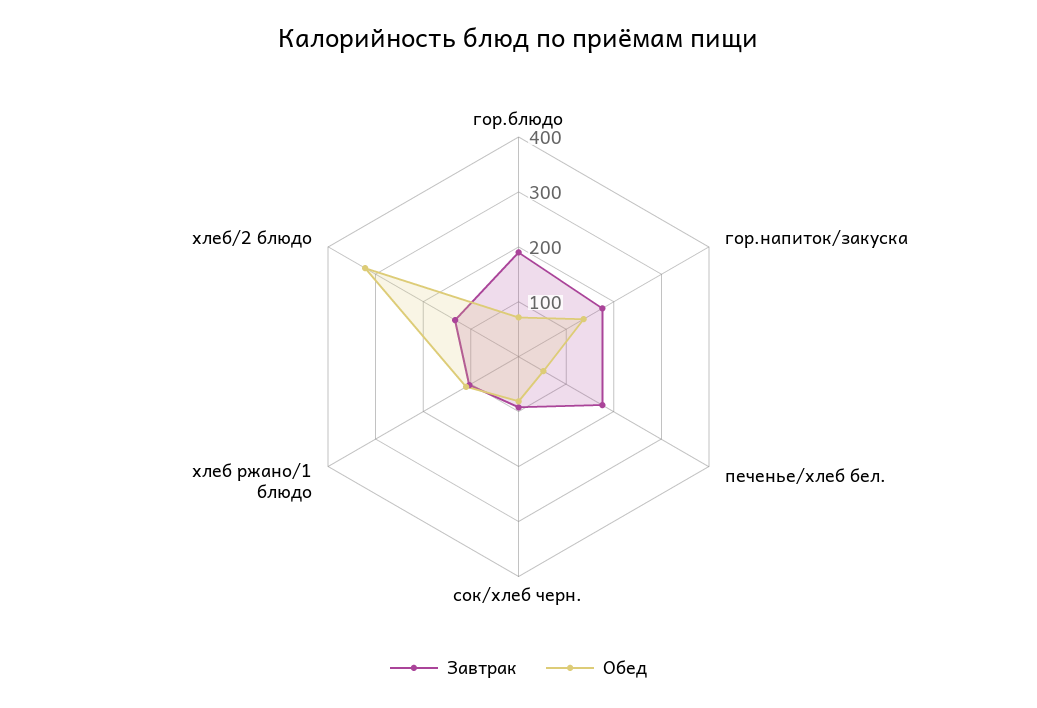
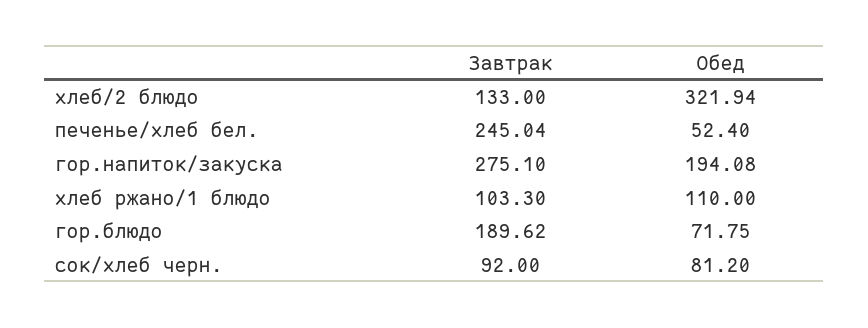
Завтрак, гор.напиток/закуска: 180 -> 275.1
Обед, гор.напиток/закуска: 140 -> 194.08
Завтрак, печенье/хлеб бел.: 180 -> 245.04

